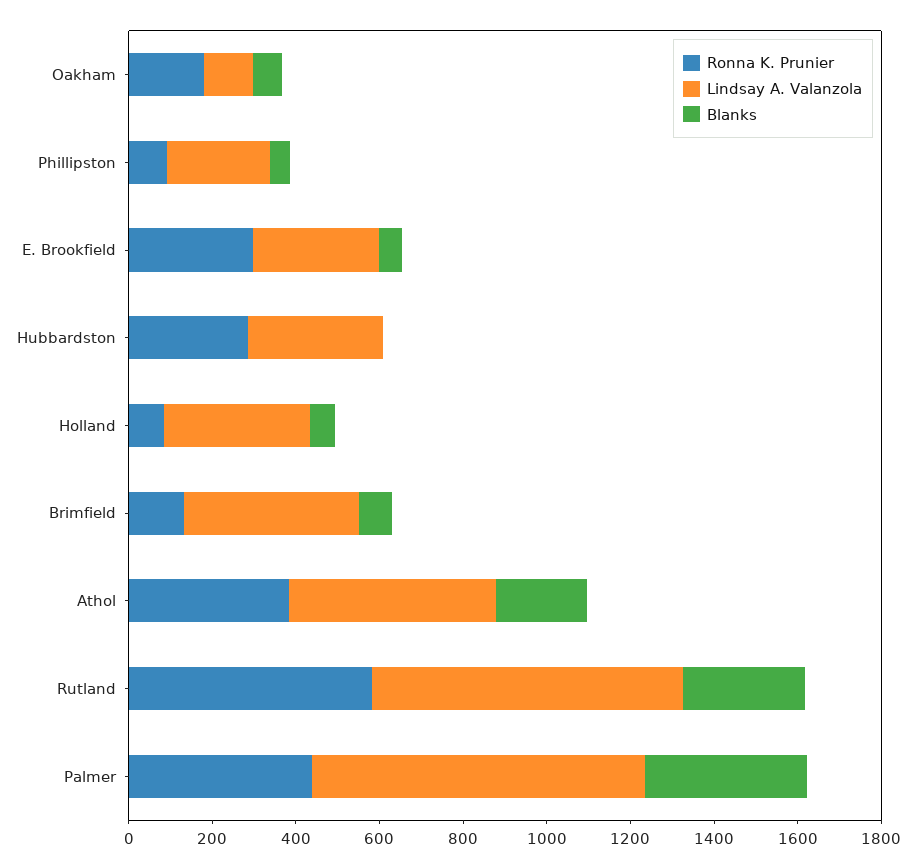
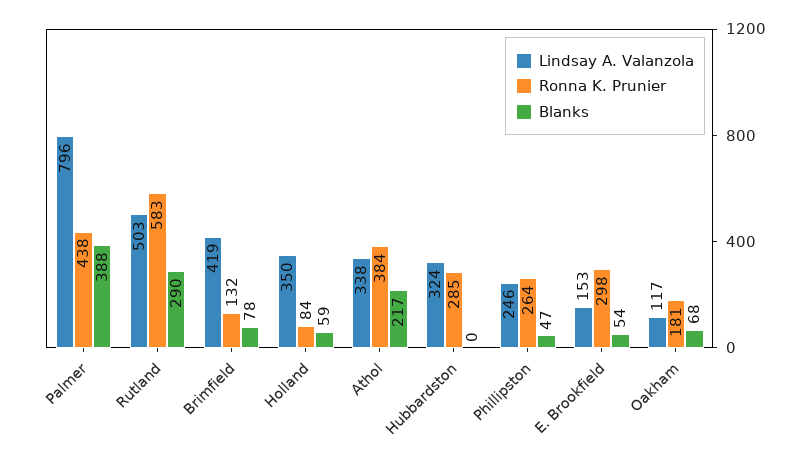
Ronna K. Prunier, Phillipston: 100 -> 264
Lindsay A. Valanzola, E. Brookfield: 300 -> 153
Lindsay A. Valanzola, Athol: 500 -> 338
Lindsay A. Valanzola, Rutland: 750 -> 503

